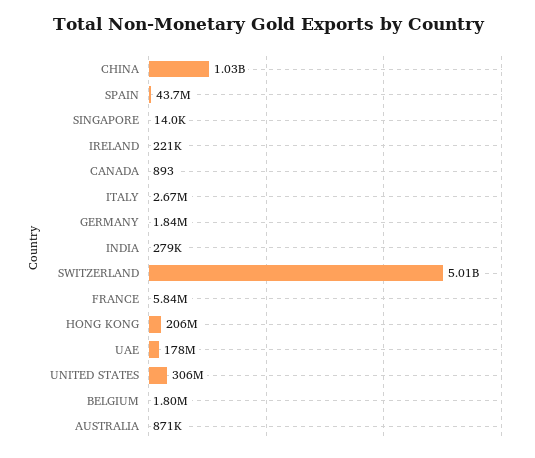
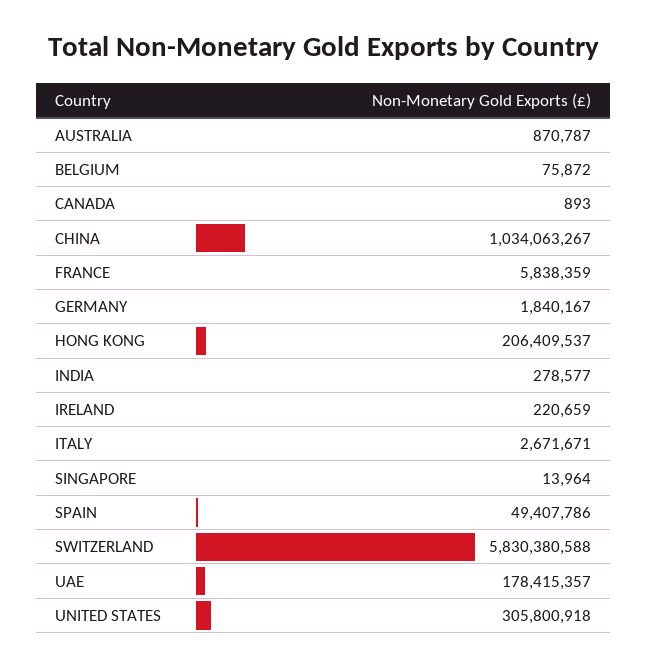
SPAIN: 43700000 -> 49407786
SWITZERLAND: 5010000000 -> 5830380588
BELGIUM: 1800000 -> 75872

